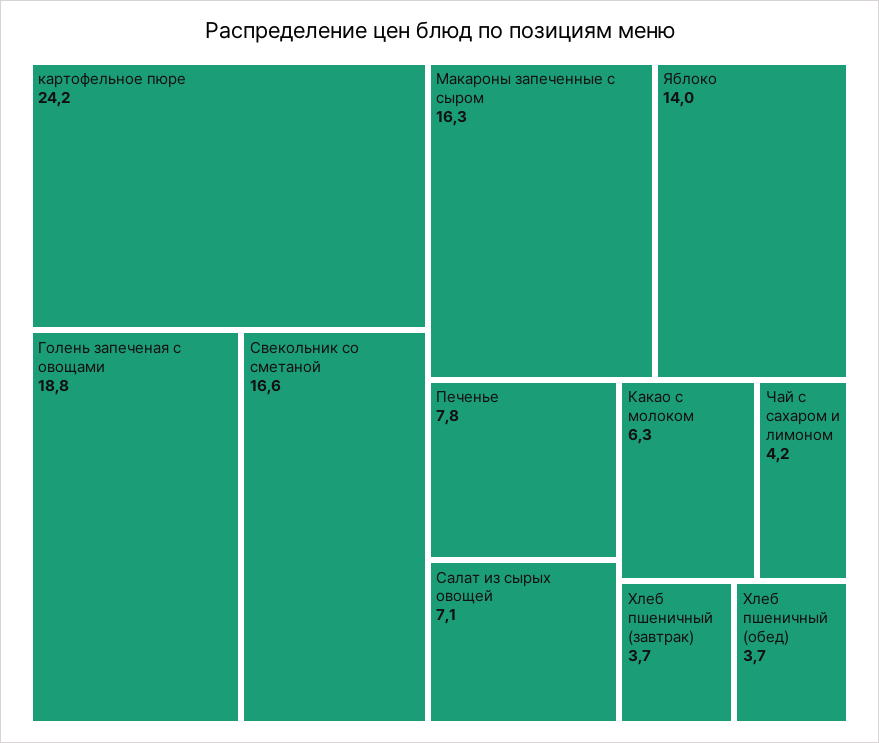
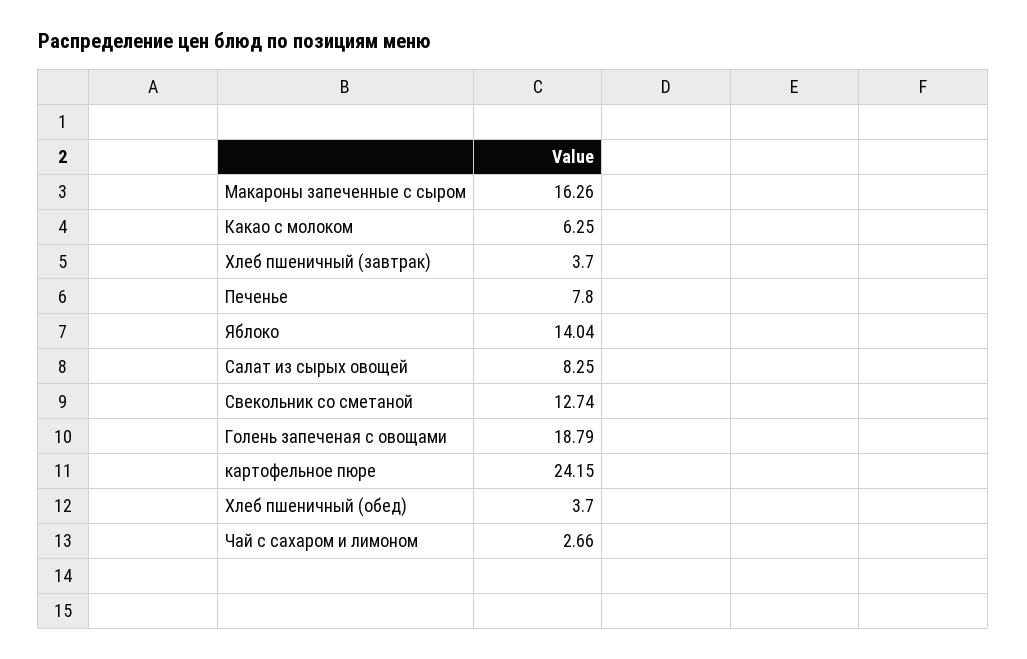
Свекольник со сметаной: 16.6 -> 12.74
Салат из сырых овощей: 7.1 -> 8.25
Чай с сахаром и лимоном: 4.2 -> 2.66

